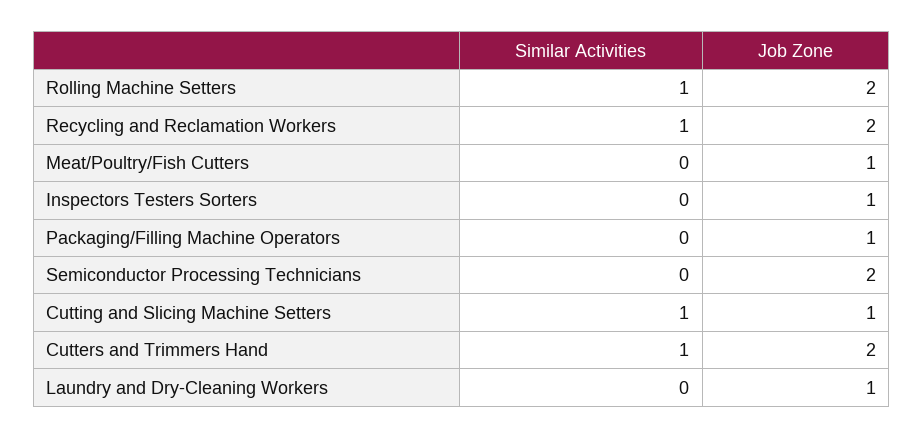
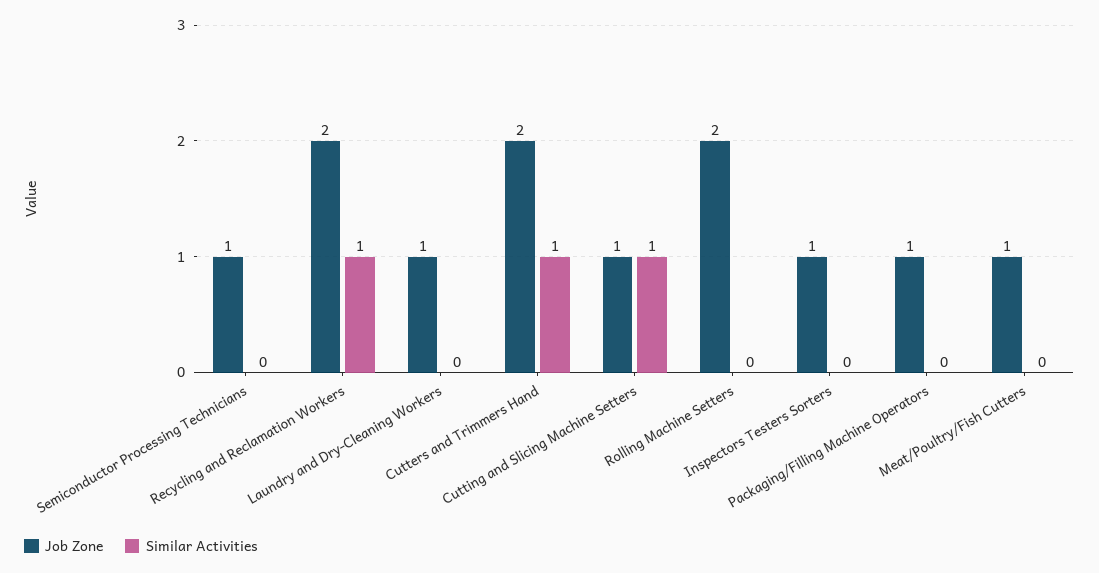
Similar Activities, Rolling Machine Setters: 1 -> 0
Job Zone, Semiconductor Processing Technicians: 2 -> 1

